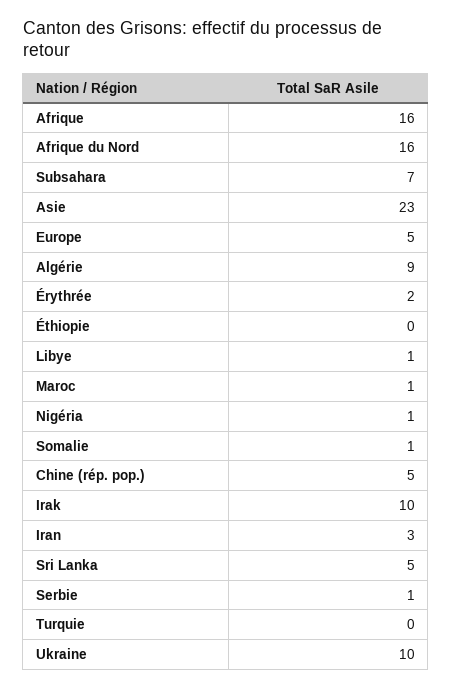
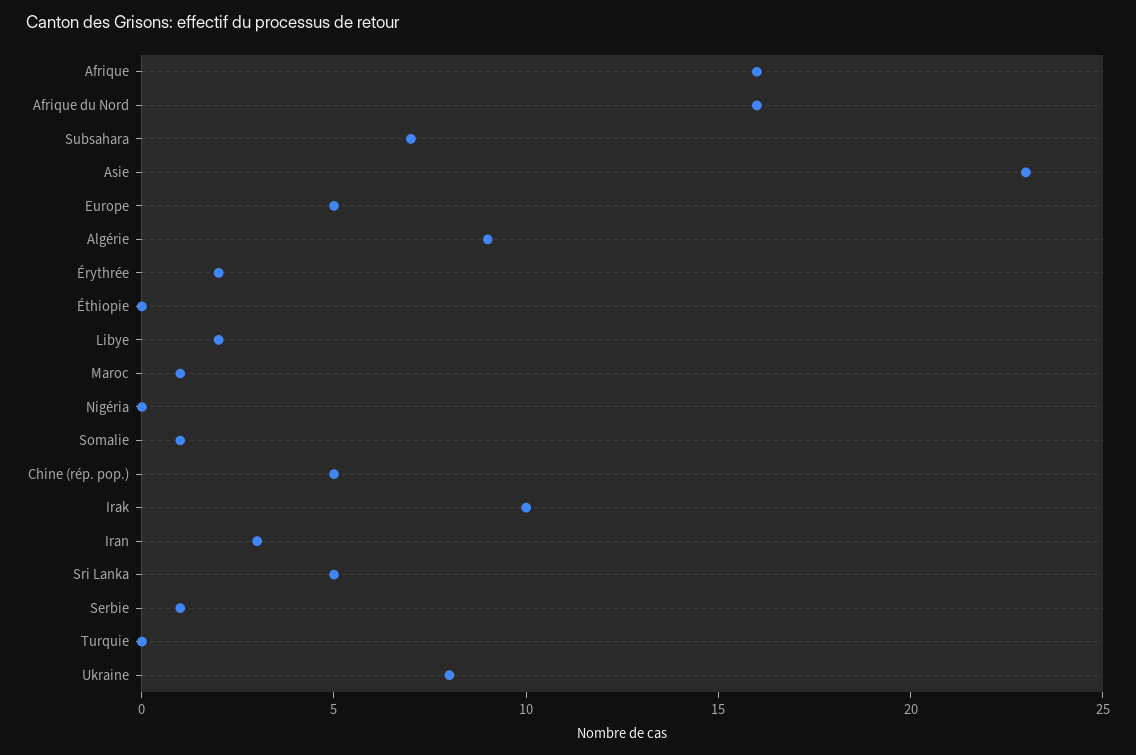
Libye: 1 -> 2
Nigéria: 1 -> 0
Ukraine: 10 -> 8

